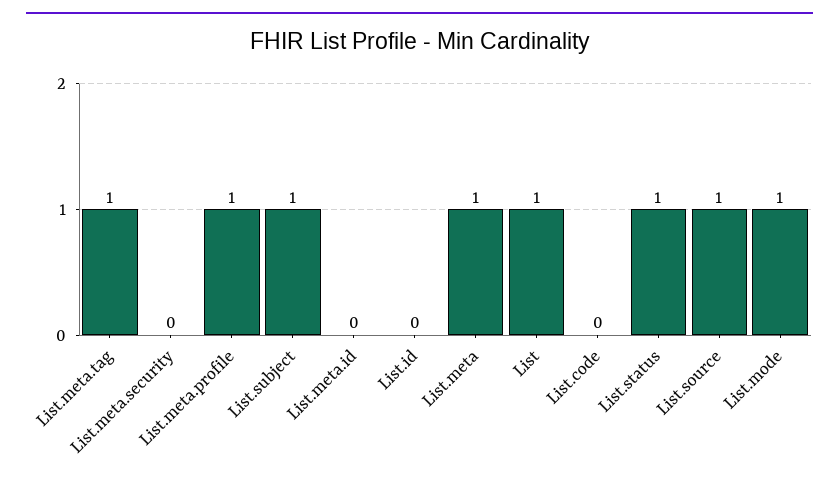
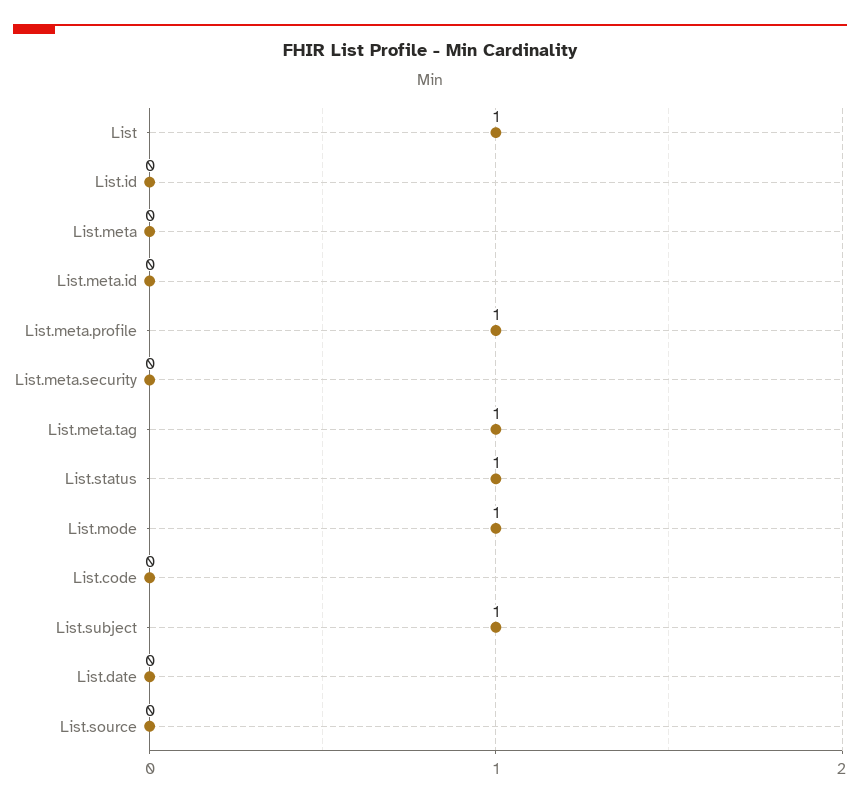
List.meta: 1 -> 0
List.source: 1 -> 0
List.date: none -> 0

